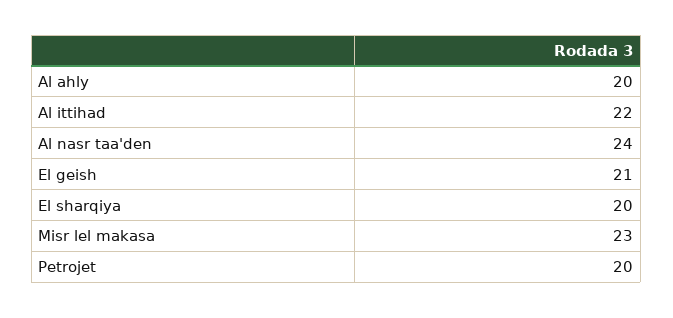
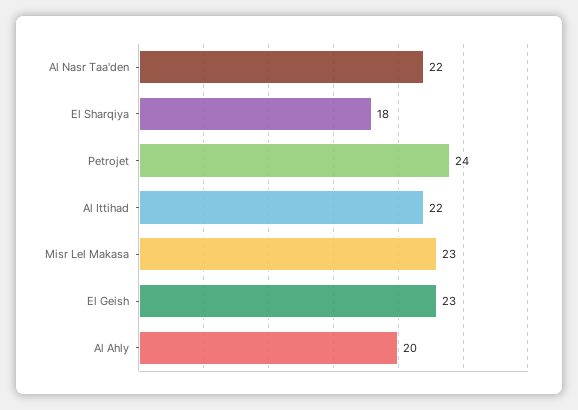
Al nasr taa'den: 24 -> 22
El geish: 21 -> 23
El sharqiya: 20 -> 18
Petrojet: 20 -> 24

